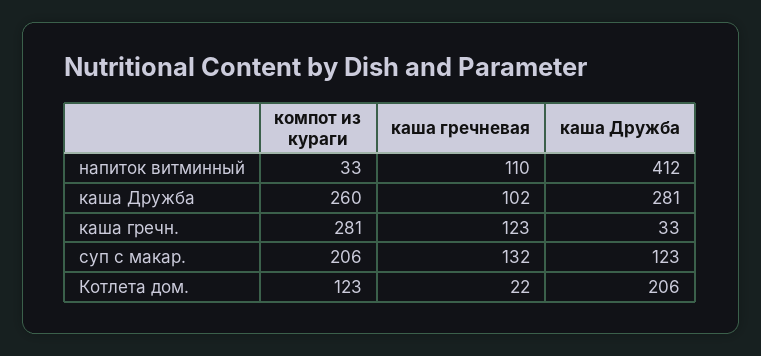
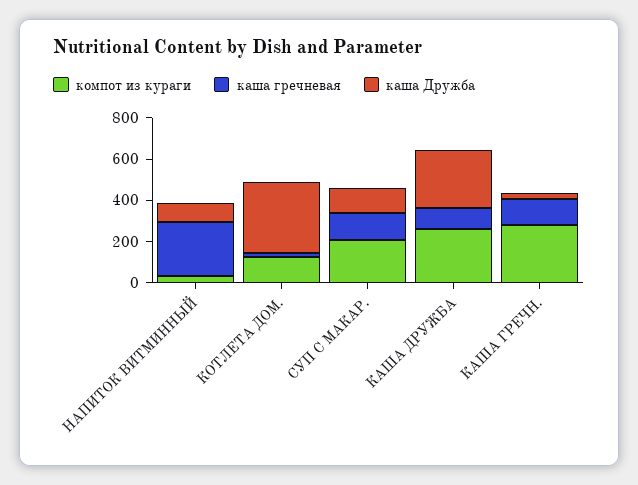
каша гречневая, напиток витминный: 110 -> 250
каша Дружба, напиток витминный: 412 -> 100
каша Дружба, Котлета дом.: 206 -> 350

